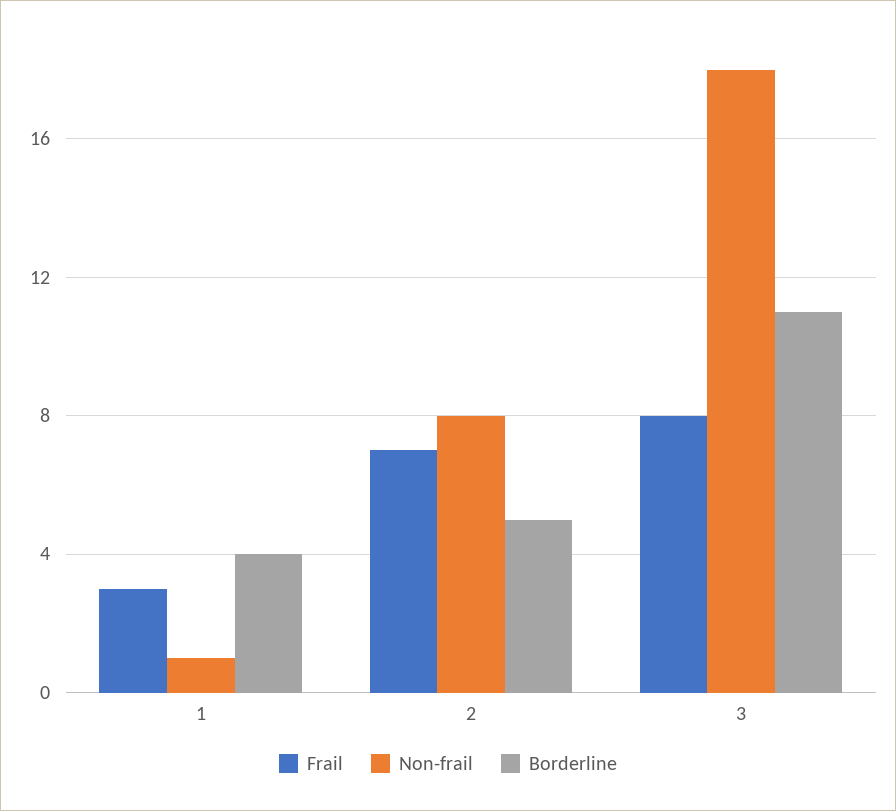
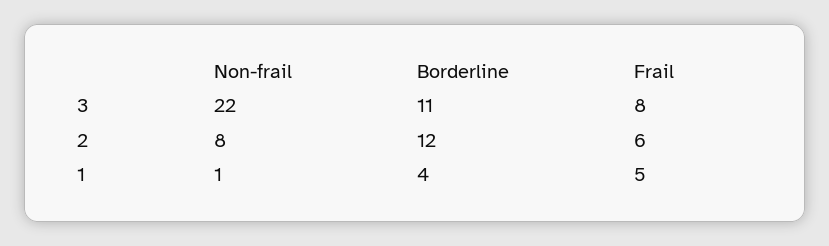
Frail, 1: 3 -> 5
Frail, 2: 7 -> 6
Borderline, 2: 5 -> 12
Non-frail, 3: 18 -> 22

